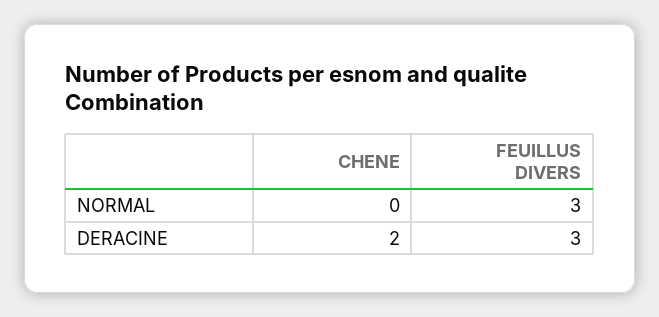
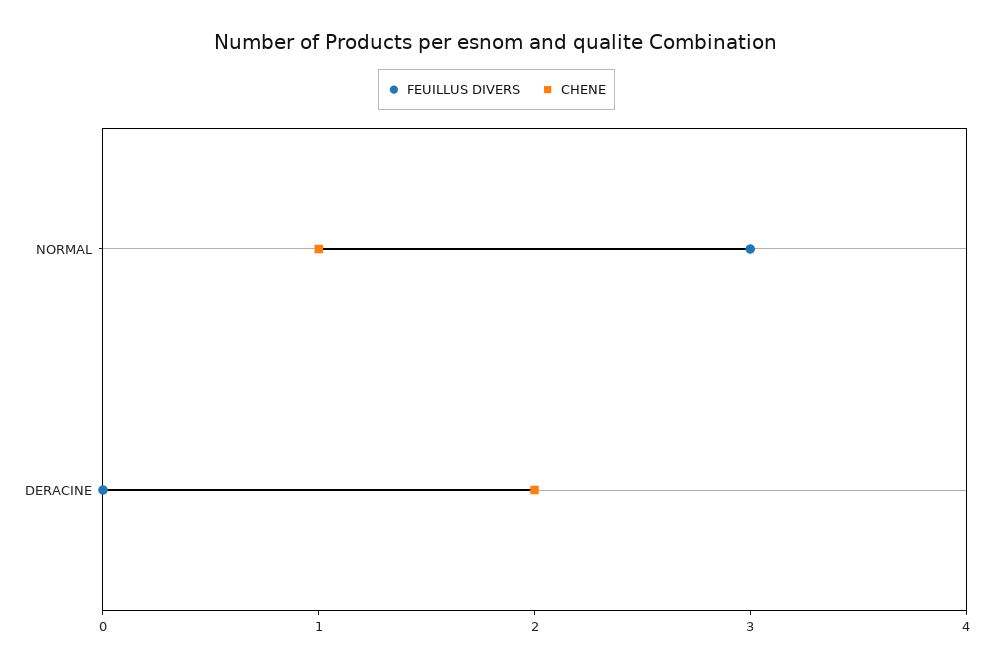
CHENE, NORMAL: 0 -> 1
FEUILLUS DIVERS, DERACINE: 3 -> 0

